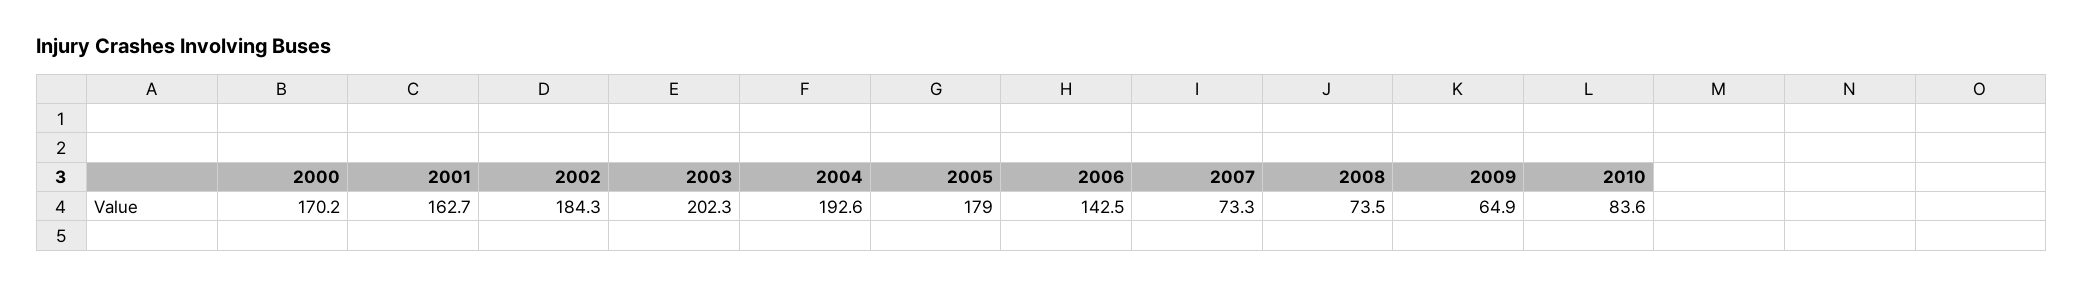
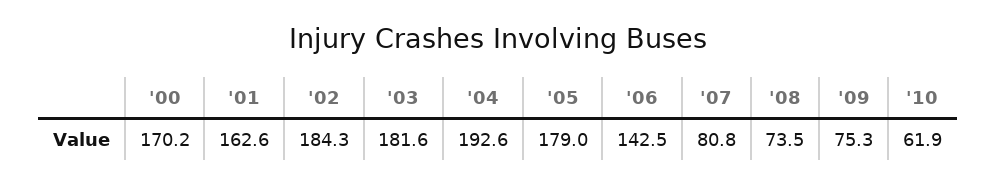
2001: 162.7 -> 162.6
2003: 202.3 -> 181.6
2007: 73.3 -> 80.8
2009: 64.9 -> 75.3
2010: 83.6 -> 61.9

